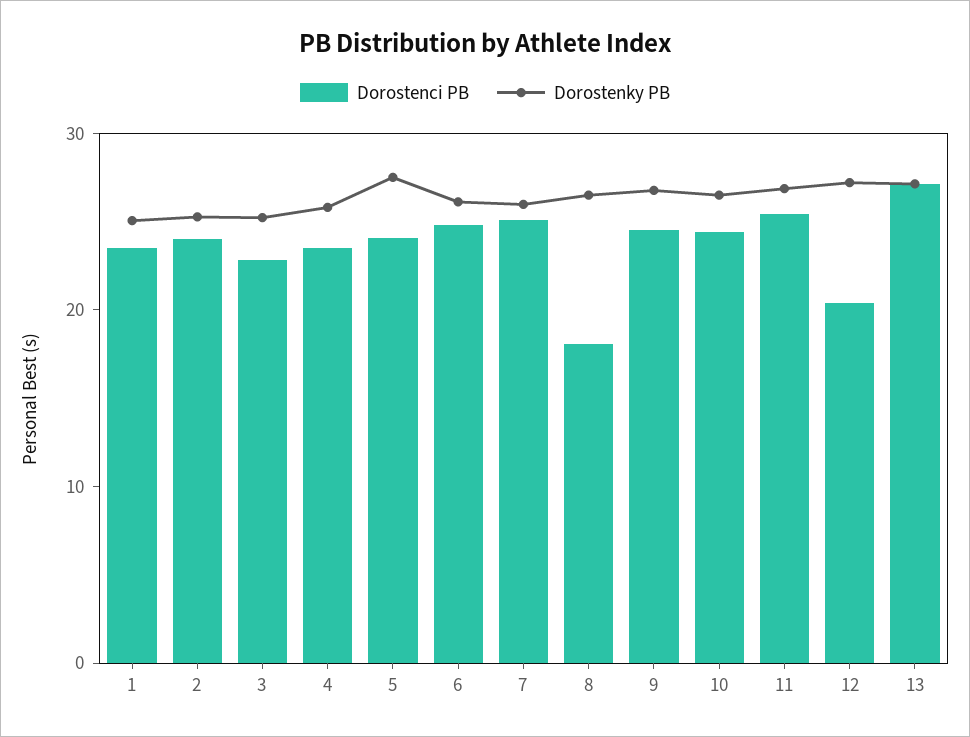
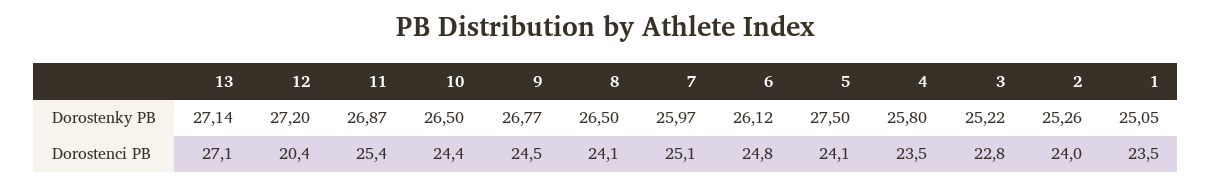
Dorostenci PB, 8: 18 -> 24.1

